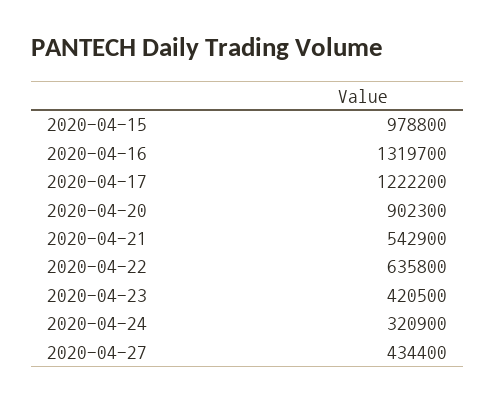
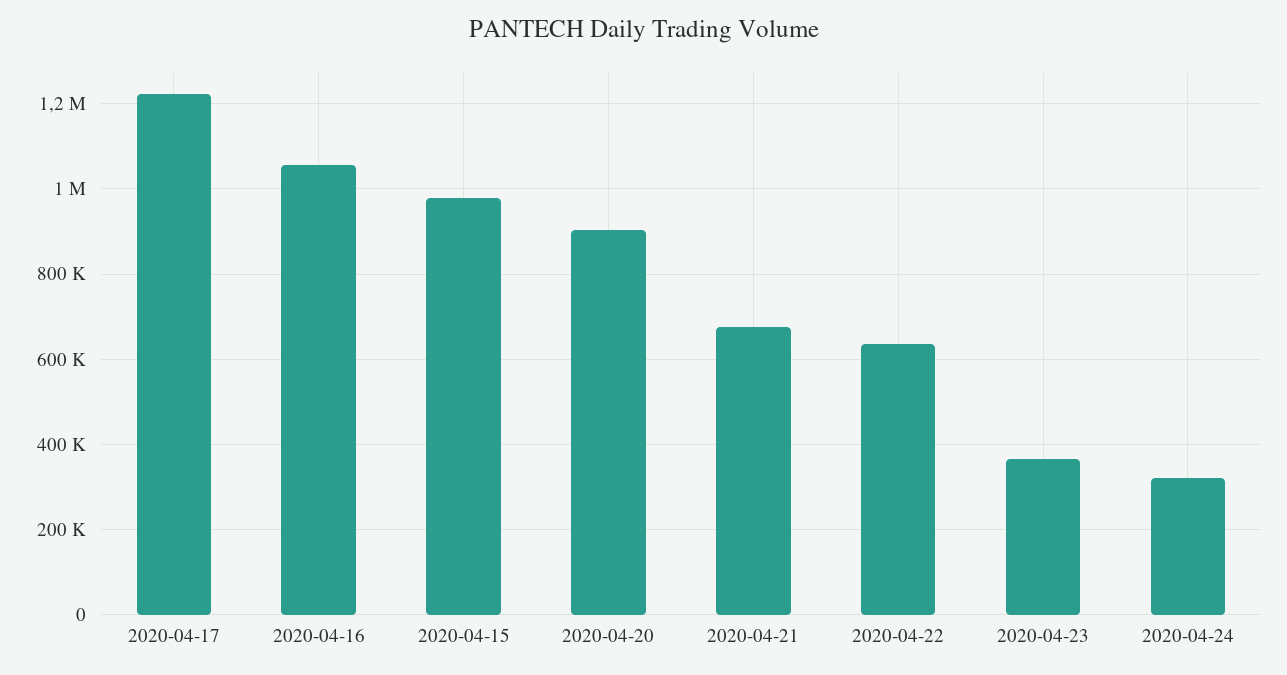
2020-04-16: 1319700 -> 1060000
2020-04-21: 542900 -> 680000
2020-04-23: 420500 -> 360000
2020-04-27: 434400 -> none

